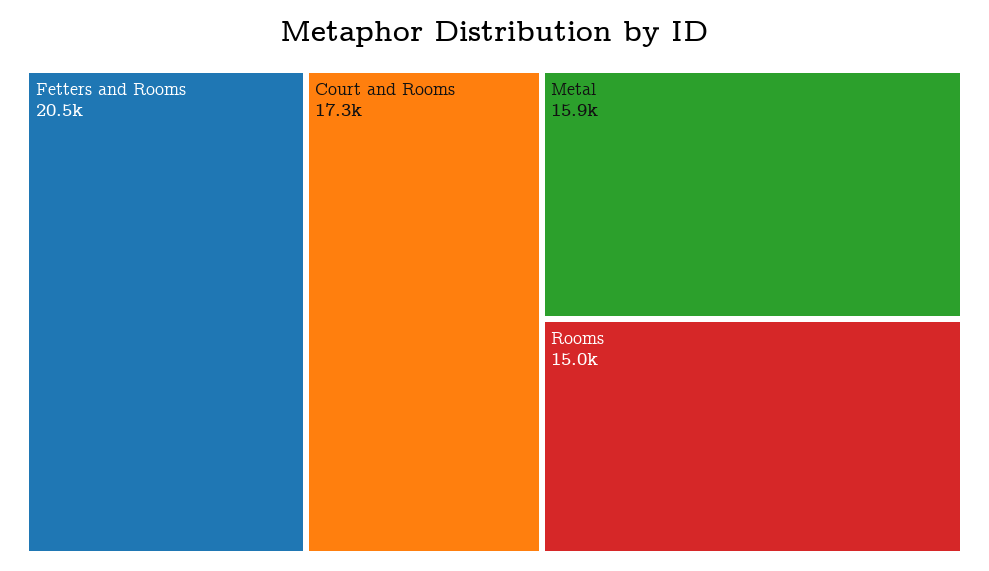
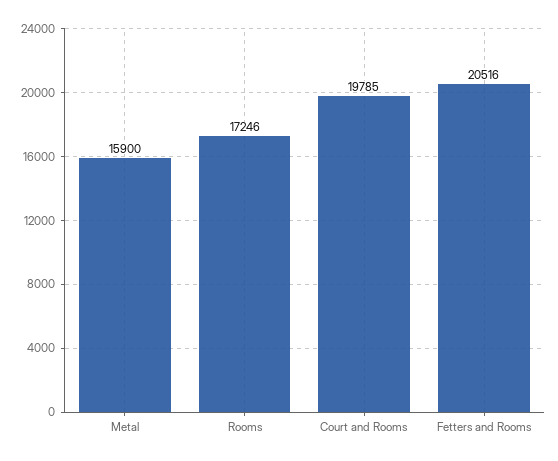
Court and Rooms: 17300 -> 19785
Rooms: 15000 -> 17246

